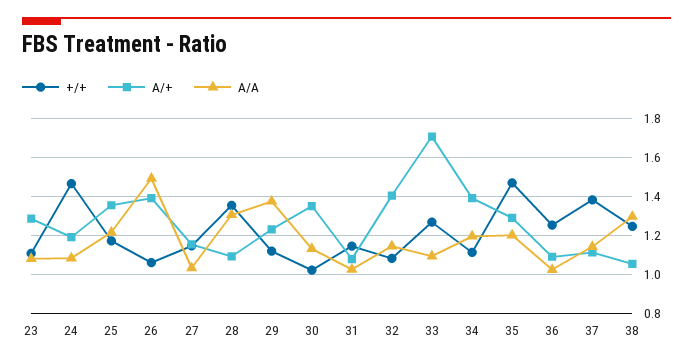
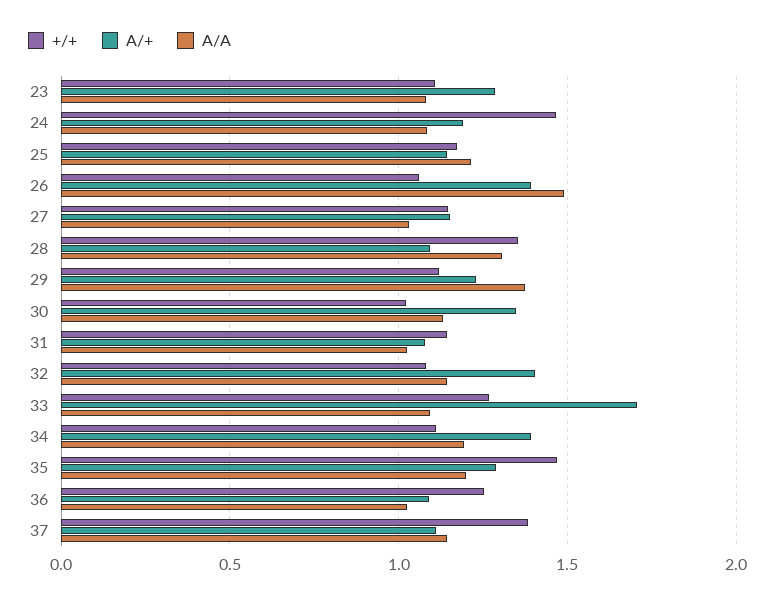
A/+, 25: 1.35 -> 1.15
+/+, 38: 1.25 -> none
A/+, 38: 1.05 -> none
A/A, 38: 1.3 -> none

